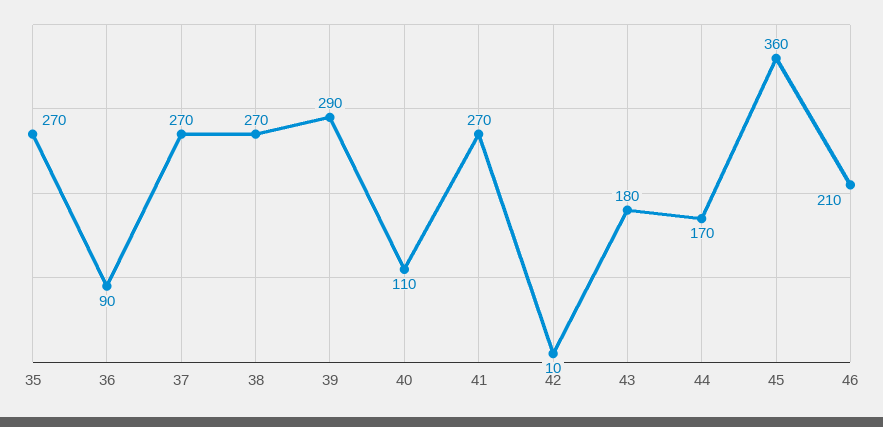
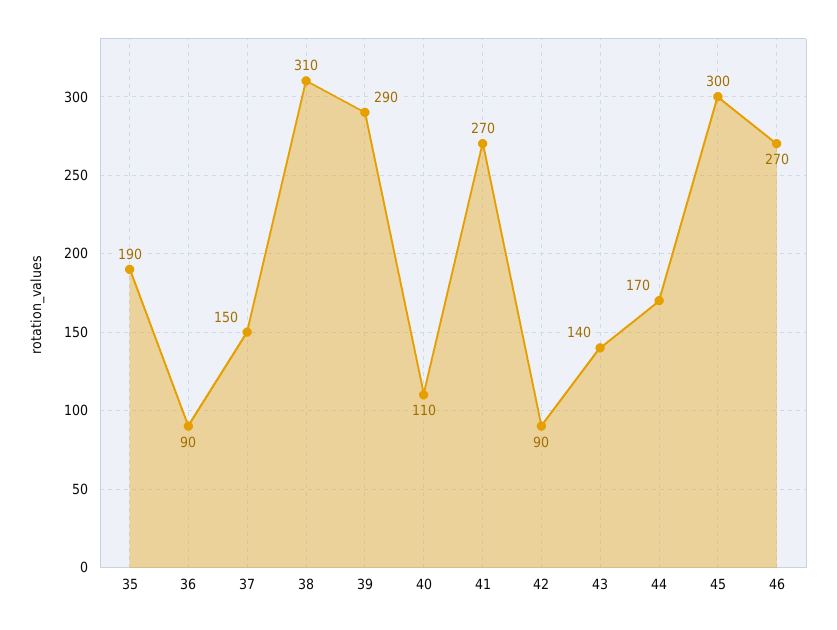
35: 270 -> 190
37: 270 -> 150
38: 270 -> 310
42: 10 -> 90
43: 180 -> 140
45: 360 -> 300
46: 210 -> 270

